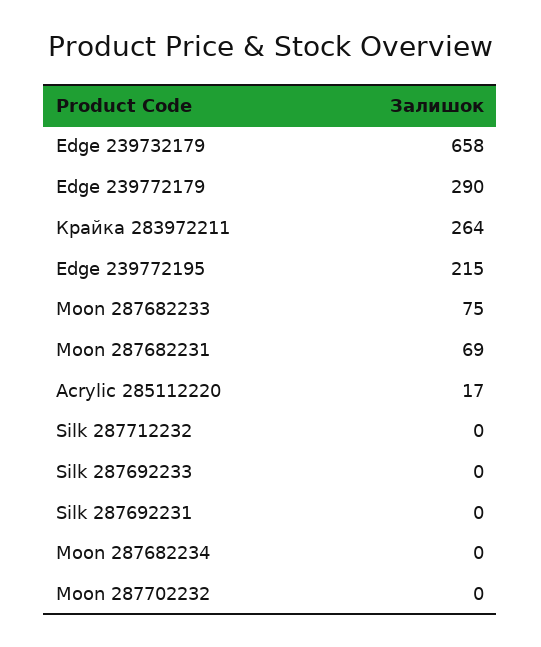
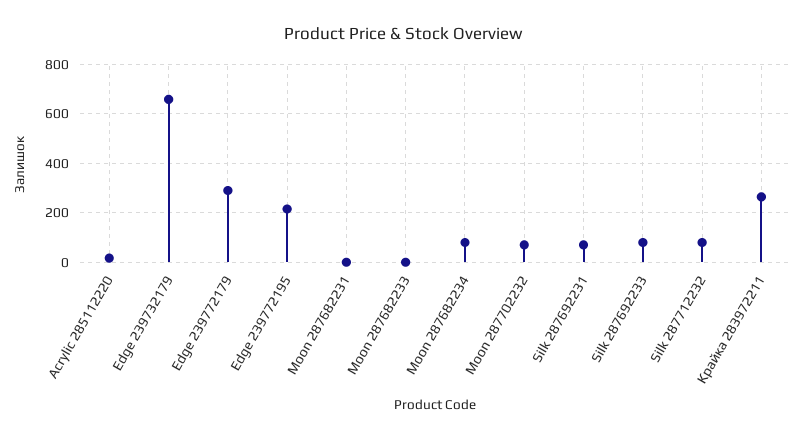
Moon 287682233: 75 -> 0
Moon 287682231: 69 -> 0
Silk 287712232: 0 -> 75
Silk 287692233: 0 -> 75
Silk 287692231: 0 -> 75
Moon 287682234: 0 -> 75
Moon 287702232: 0 -> 75

